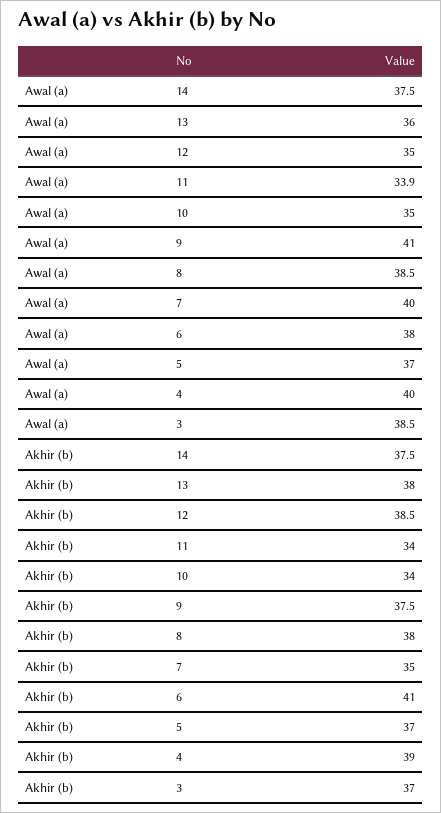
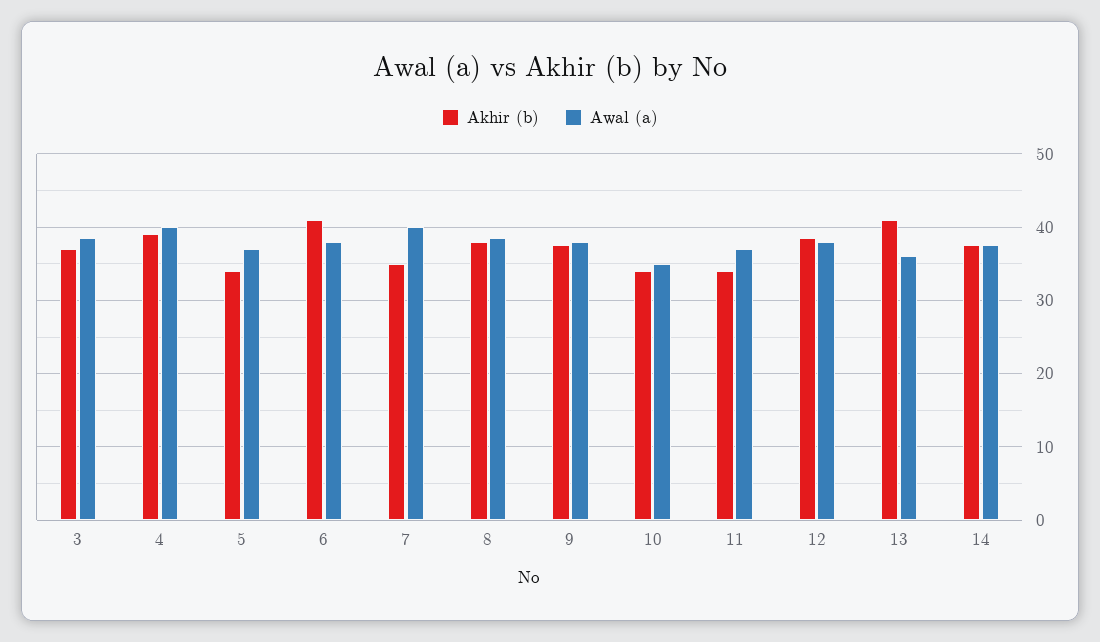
Awal (a), 12: 35 -> 38
Awal (a), 11: 33.9 -> 37
Awal (a), 9: 41 -> 38
Akhir (b), 13: 38 -> 41
Akhir (b), 5: 37 -> 34

